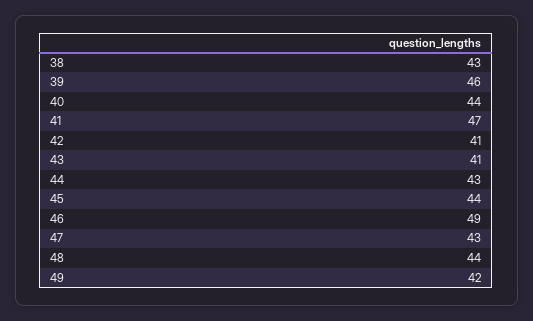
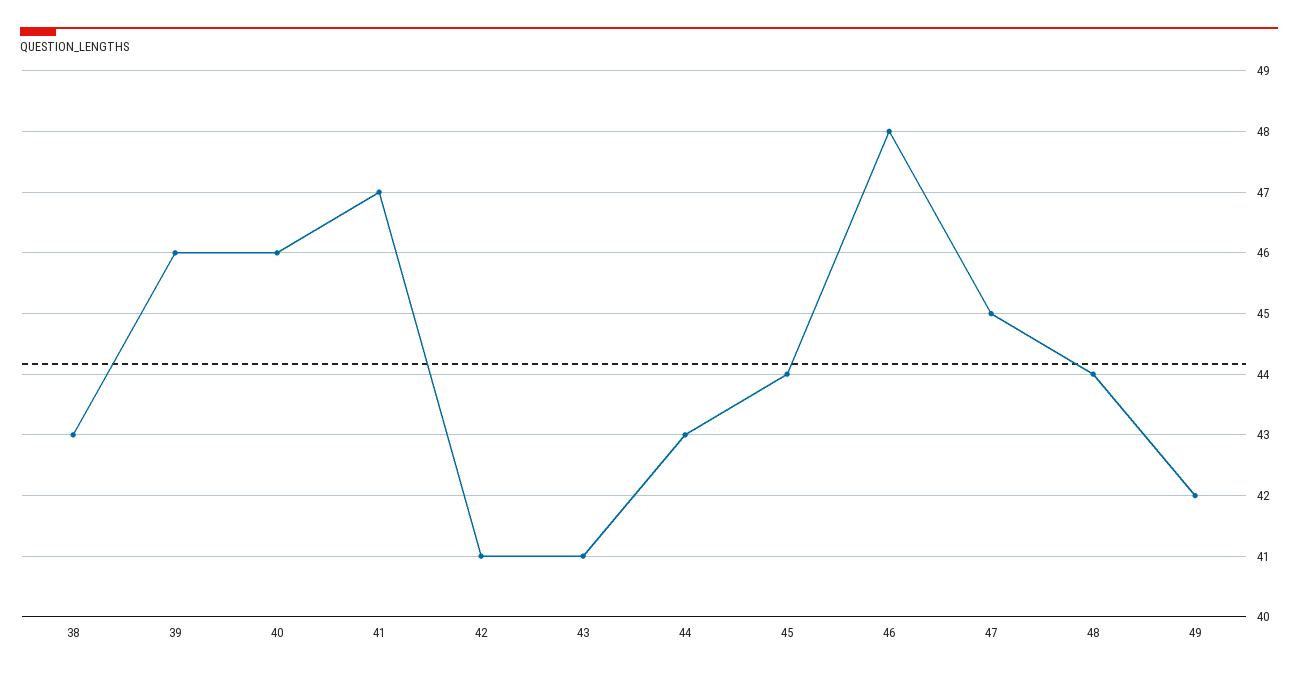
40: 44 -> 46
46: 49 -> 48
47: 43 -> 45

